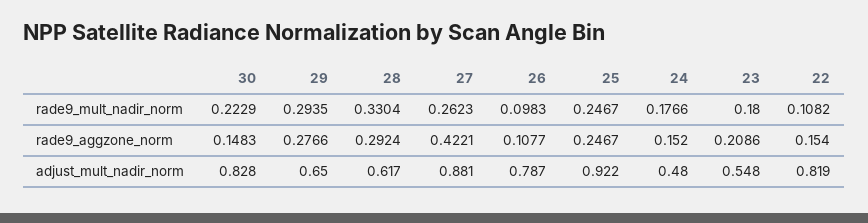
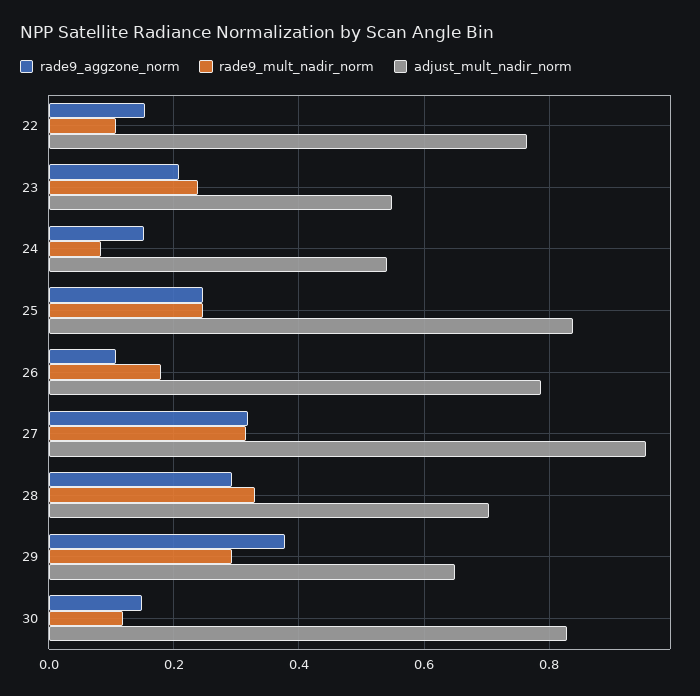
rade9_mult_nadir_norm, 30: 0.2229 -> 0.12
rade9_mult_nadir_norm, 27: 0.2623 -> 0.32
rade9_mult_nadir_norm, 26: 0.0983 -> 0.18
rade9_mult_nadir_norm, 24: 0.1766 -> 0.08
rade9_mult_nadir_norm, 23: 0.18 -> 0.24
rade9_aggzone_norm, 29: 0.2766 -> 0.38
rade9_aggzone_norm, 27: 0.4221 -> 0.32
adjust_mult_nadir_norm, 28: 0.617 -> 0.7
adjust_mult_nadir_norm, 27: 0.881 -> 0.96
adjust_mult_nadir_norm, 25: 0.922 -> 0.84
adjust_mult_nadir_norm, 24: 0.48 -> 0.54
adjust_mult_nadir_norm, 22: 0.819 -> 0.76

